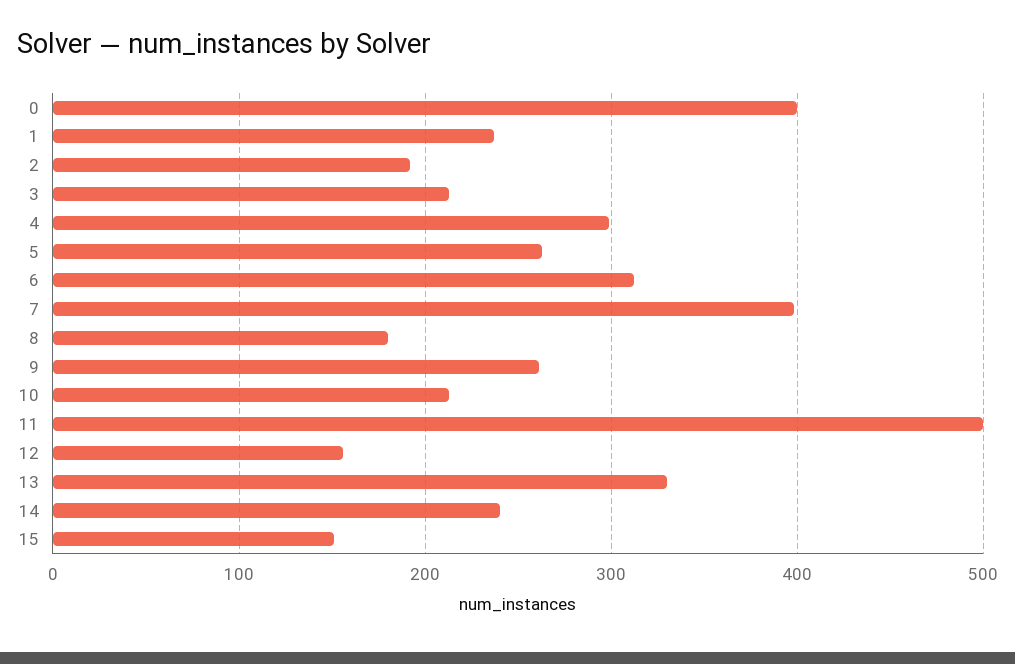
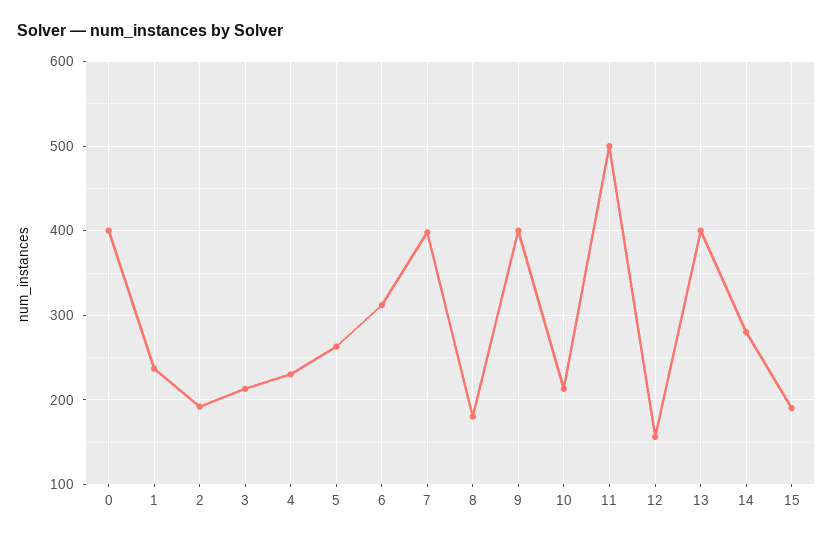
4: 300 -> 230
9: 260 -> 400
13: 330 -> 400
14: 240 -> 280
15: 150 -> 190

